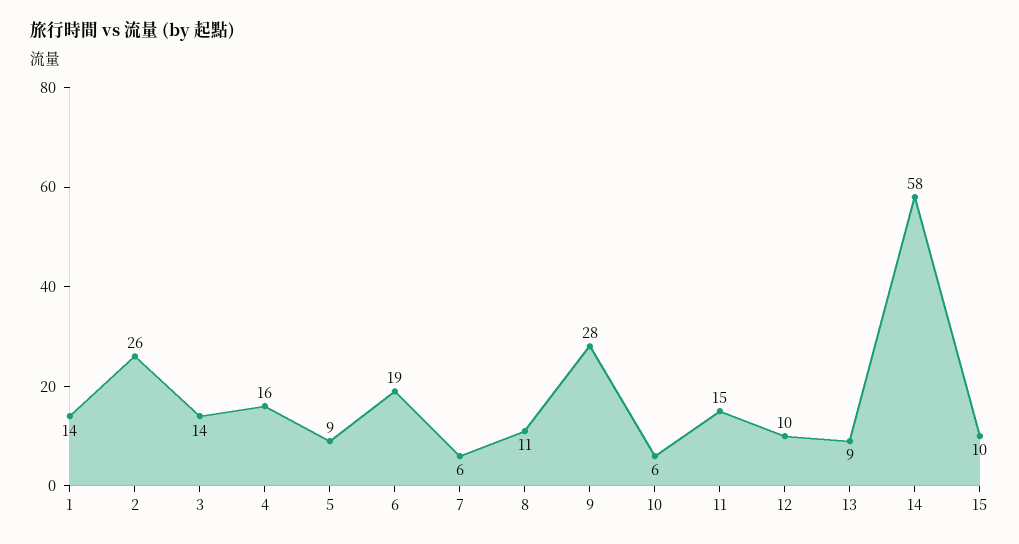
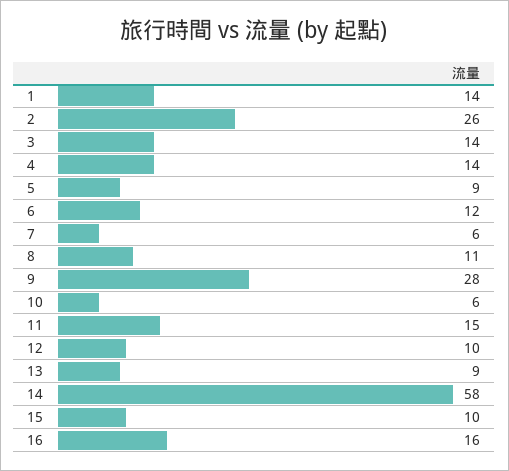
4: 16 -> 14
6: 19 -> 12
16: none -> 16

